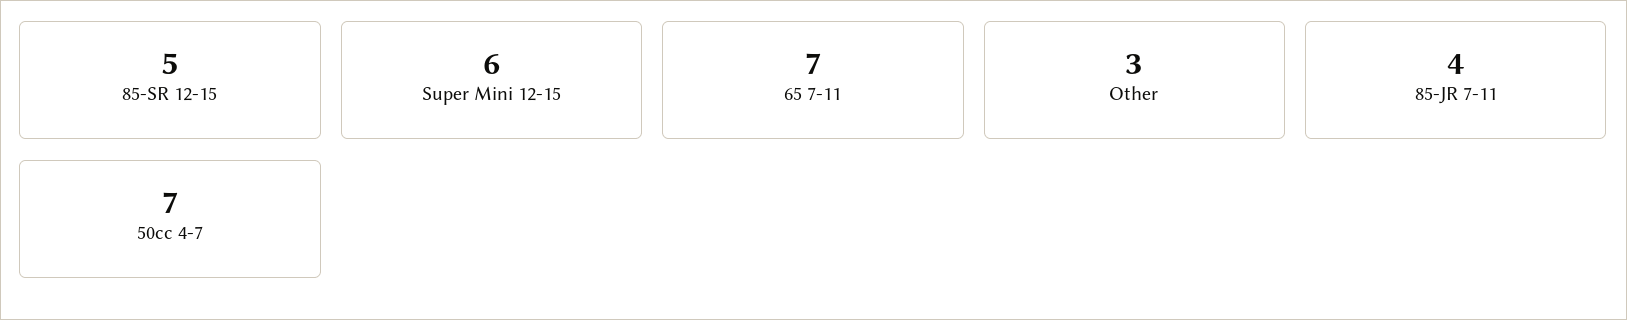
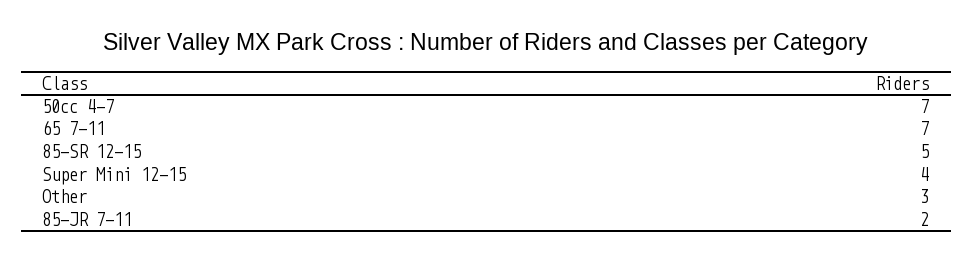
Super Mini 12-15: 6 -> 4
85-JR 7-11: 4 -> 2

